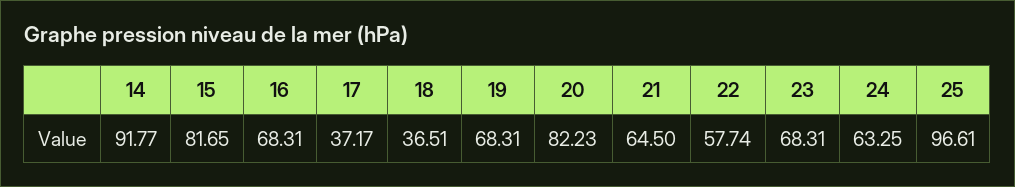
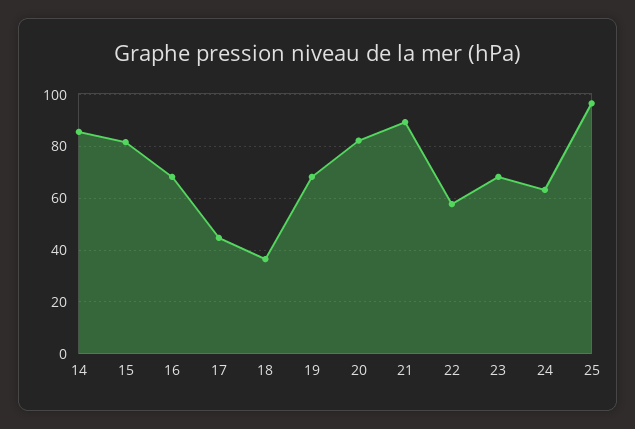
14: 91.77 -> 85
17: 37.17 -> 45
21: 64.5 -> 90

